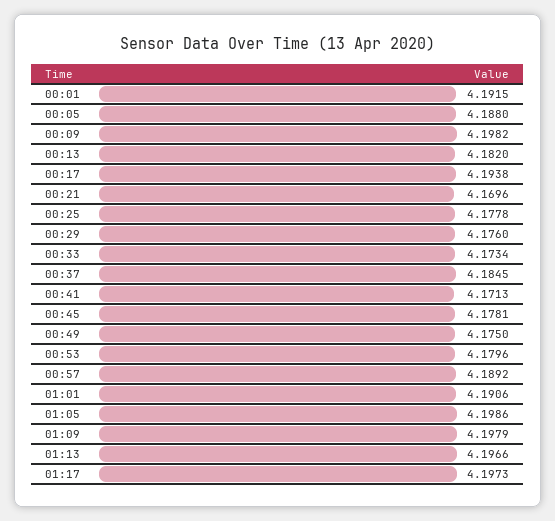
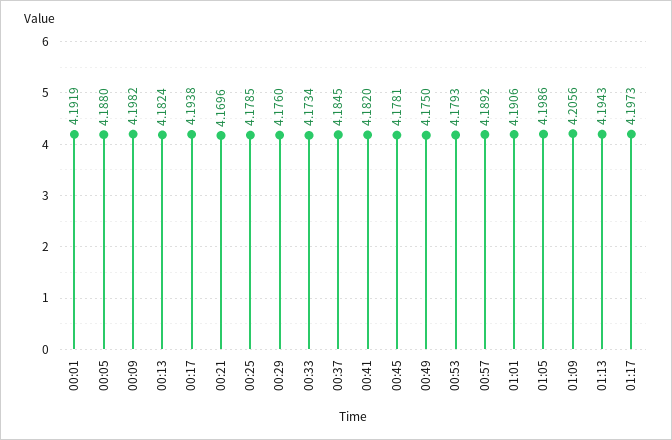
00:01: 4.1915 -> 4.1919
00:13: 4.182 -> 4.1824
00:25: 4.1778 -> 4.1785
00:41: 4.1713 -> 4.182
00:53: 4.1796 -> 4.1793
01:09: 4.1979 -> 4.2056
01:13: 4.1966 -> 4.1943

